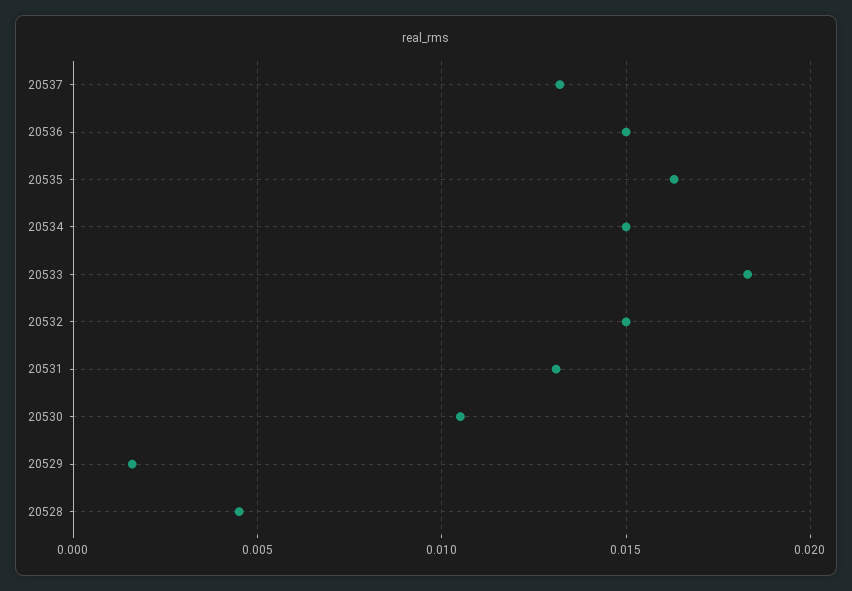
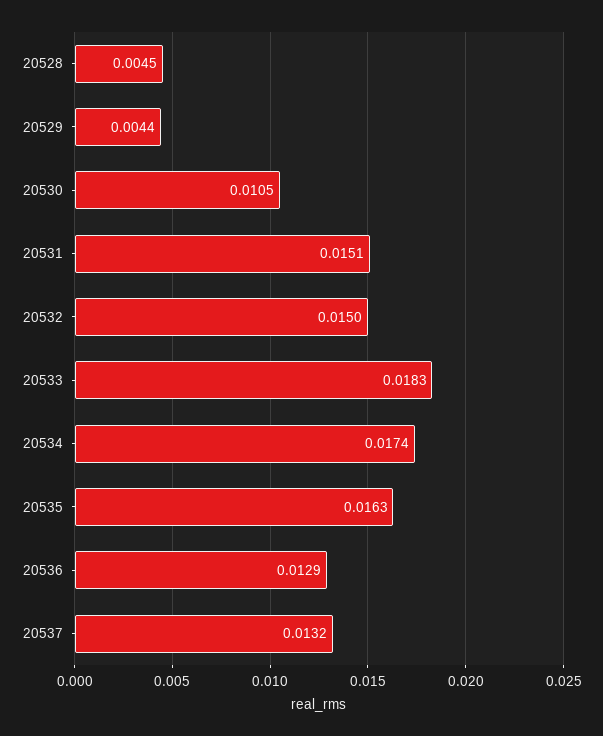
20536: 0.015 -> 0.0129
20534: 0.015 -> 0.0174
20531: 0.013 -> 0.0151
20529: 0.0015 -> 0.0044

